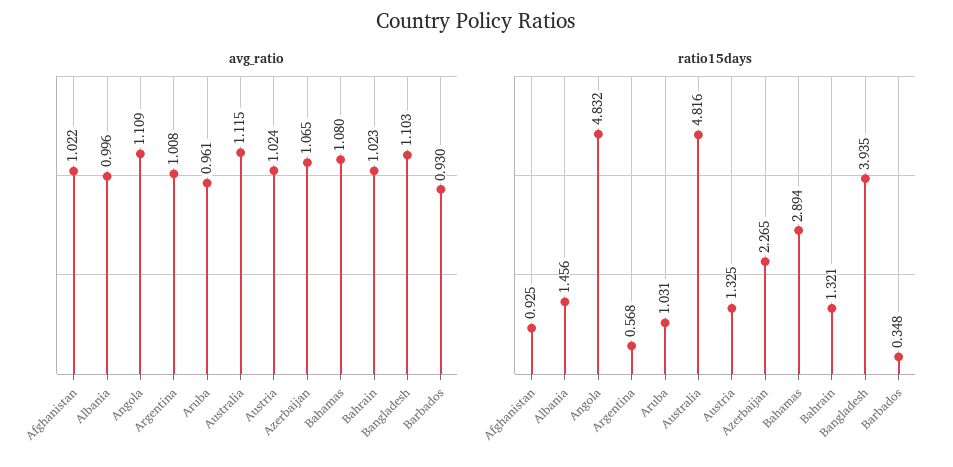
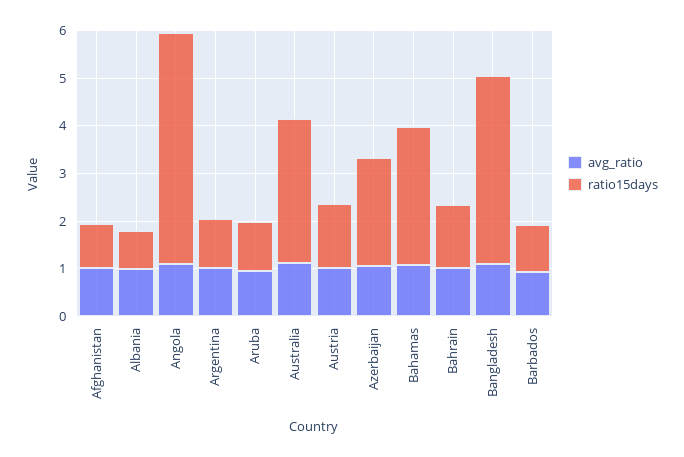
ratio15days, Albania: 1.456 -> 0.8
ratio15days, Argentina: 0.568 -> 1
ratio15days, Australia: 4.816 -> 3
ratio15days, Barbados: 0.348 -> 1

